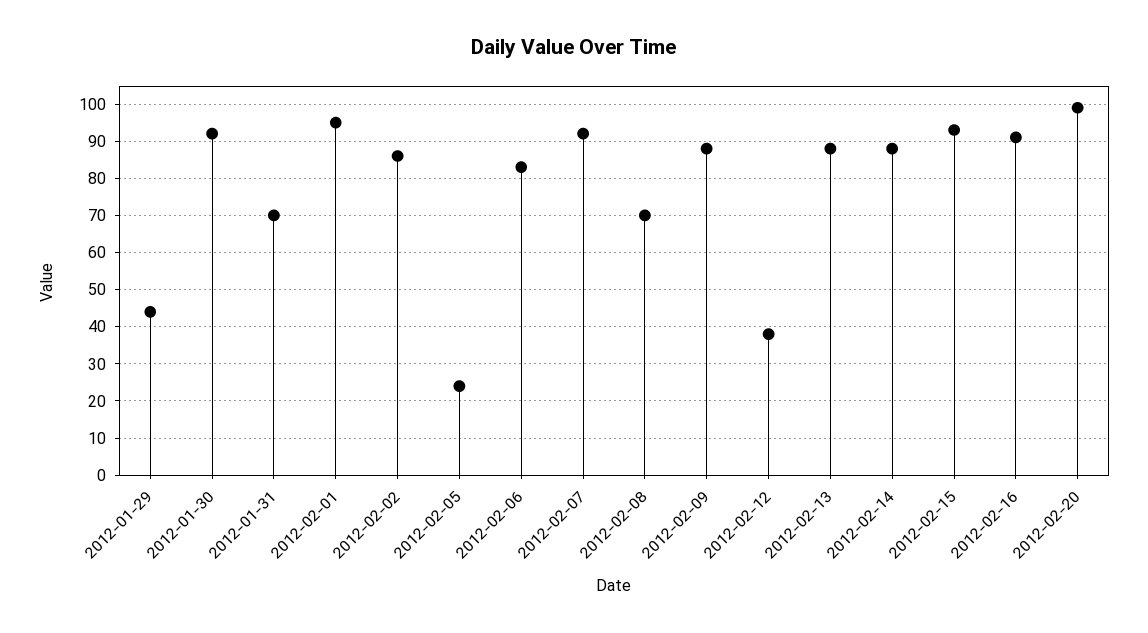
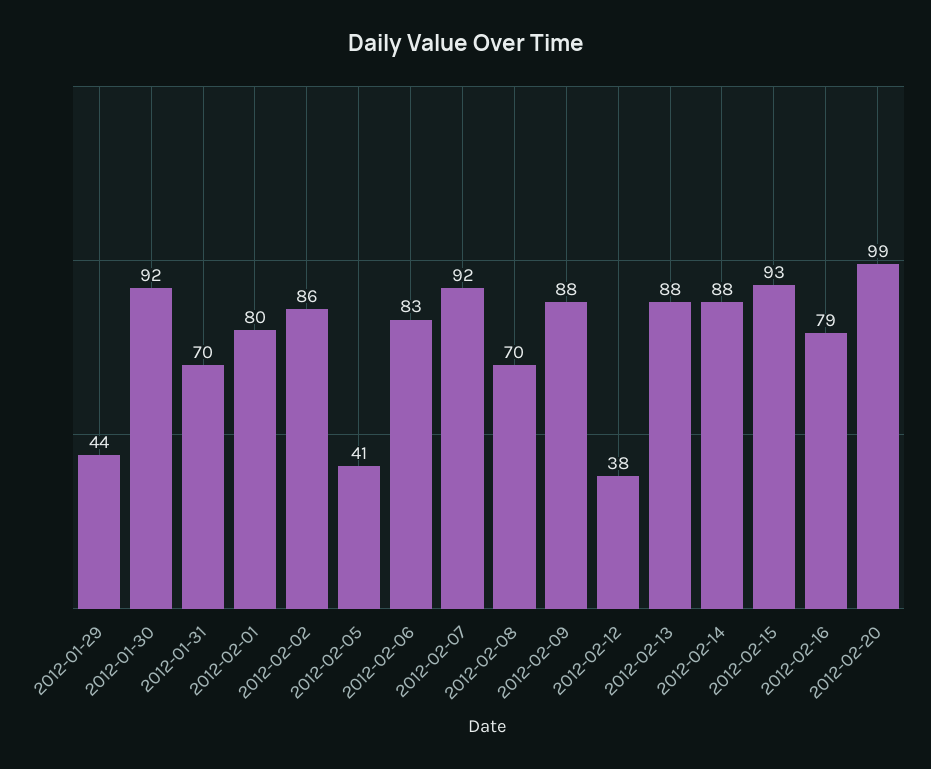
2012-02-01: 95 -> 80
2012-02-05: 25 -> 41
2012-02-16: 90 -> 79

